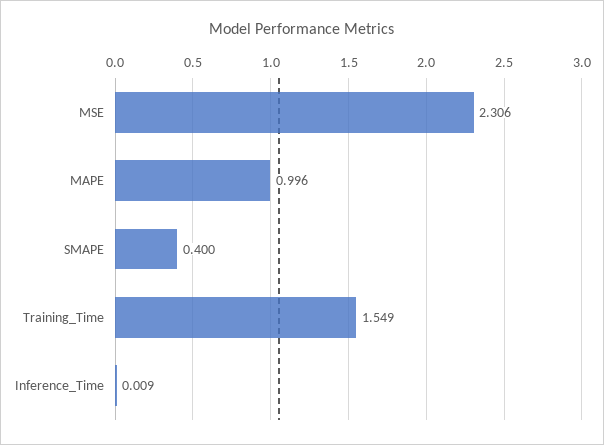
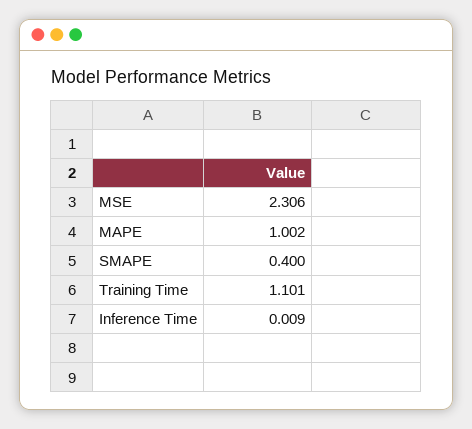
MAPE: 0.996 -> 1.002
Training_Time: 1.549 -> 1.101

